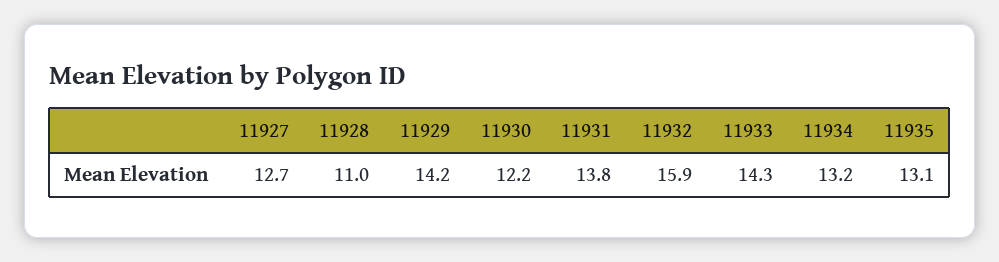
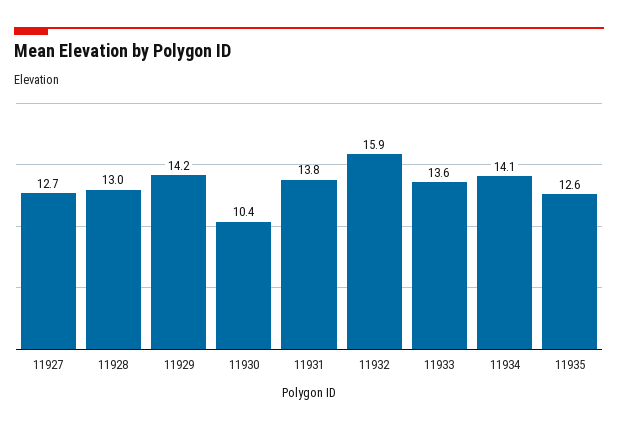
11928: 11 -> 13
11930: 12.2 -> 10.4
11933: 14.3 -> 13.6
11934: 13.2 -> 14.1
11935: 13.1 -> 12.6

